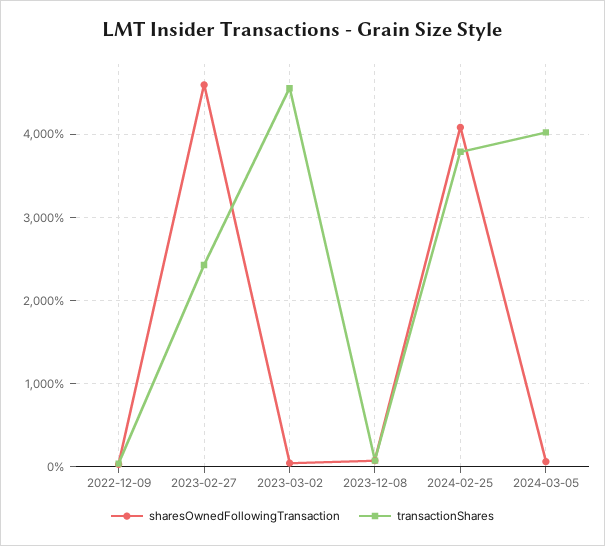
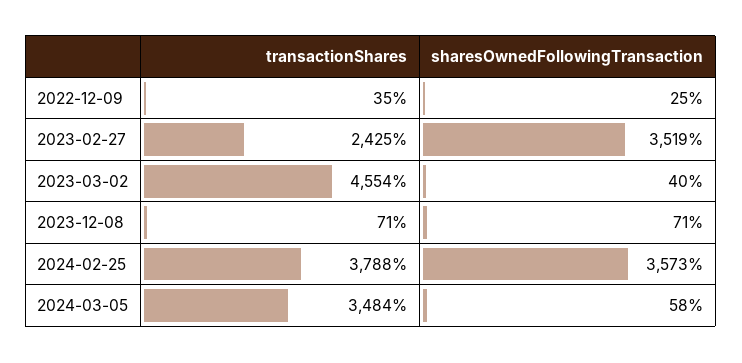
sharesOwnedFollowingTransaction, 2023-02-27: 4600 -> 3519
sharesOwnedFollowingTransaction, 2024-02-25: 4100 -> 3573
transactionShares, 2024-03-05: 4000 -> 3484

